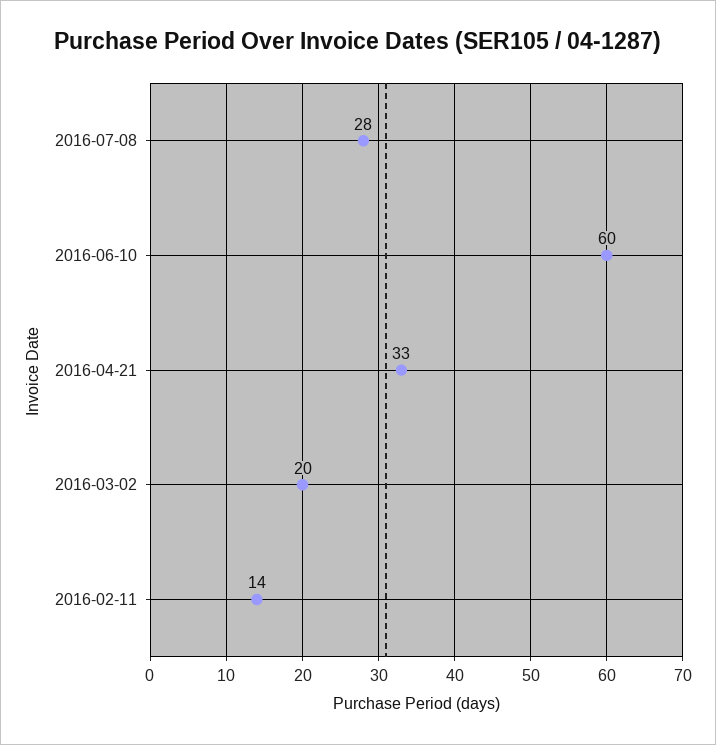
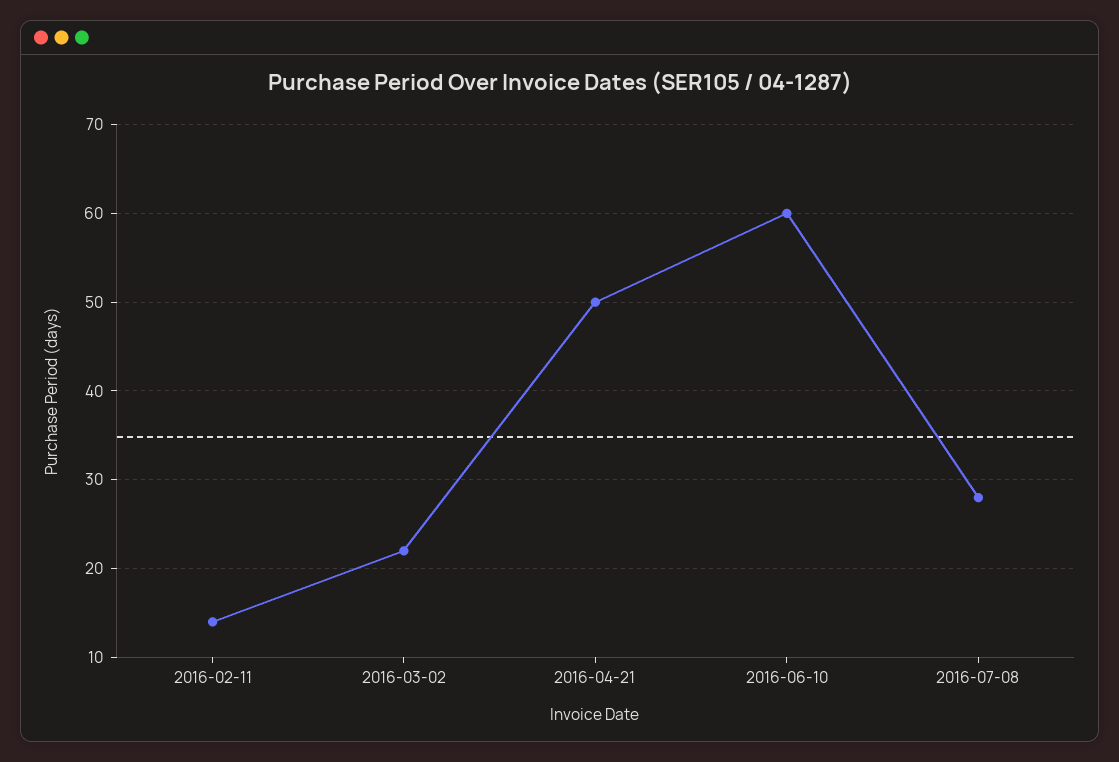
2016-04-21: 33 -> 50
2016-03-02: 20 -> 22

